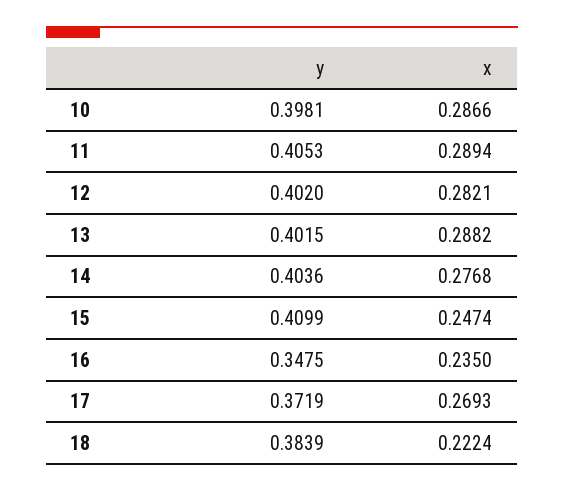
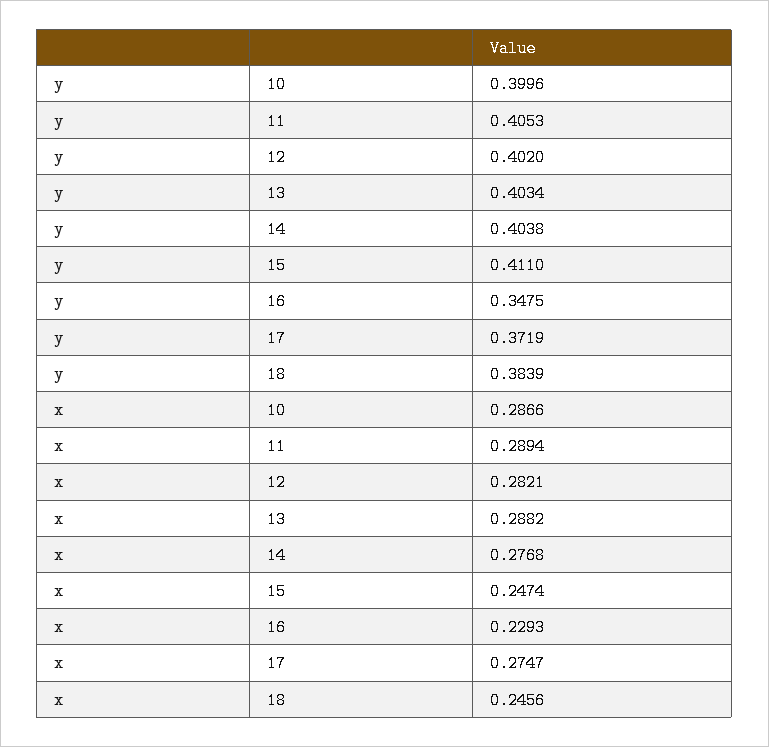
y, 10: 0.3981 -> 0.3996
y, 13: 0.4015 -> 0.4034
y, 14: 0.4036 -> 0.4038
y, 15: 0.4099 -> 0.411
x, 16: 0.235 -> 0.2293
x, 17: 0.2693 -> 0.2747
x, 18: 0.2224 -> 0.2456

